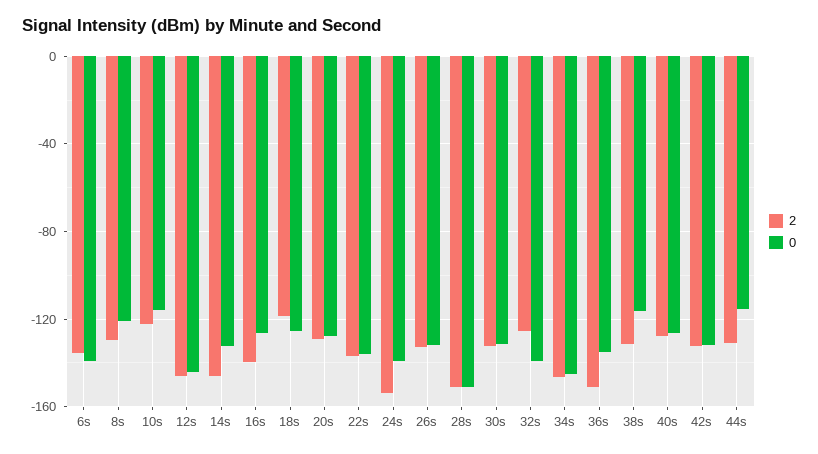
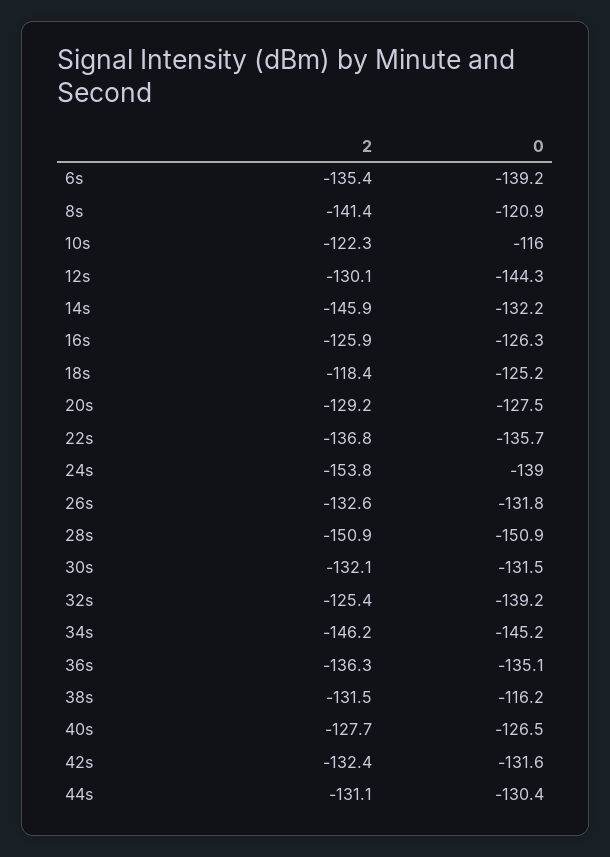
2, 8s: -130 -> -141.4
2, 12s: -145 -> -130.1
2, 16s: -140 -> -125.9
2, 36s: -150 -> -136.3
0, 44s: -115 -> -130.4

